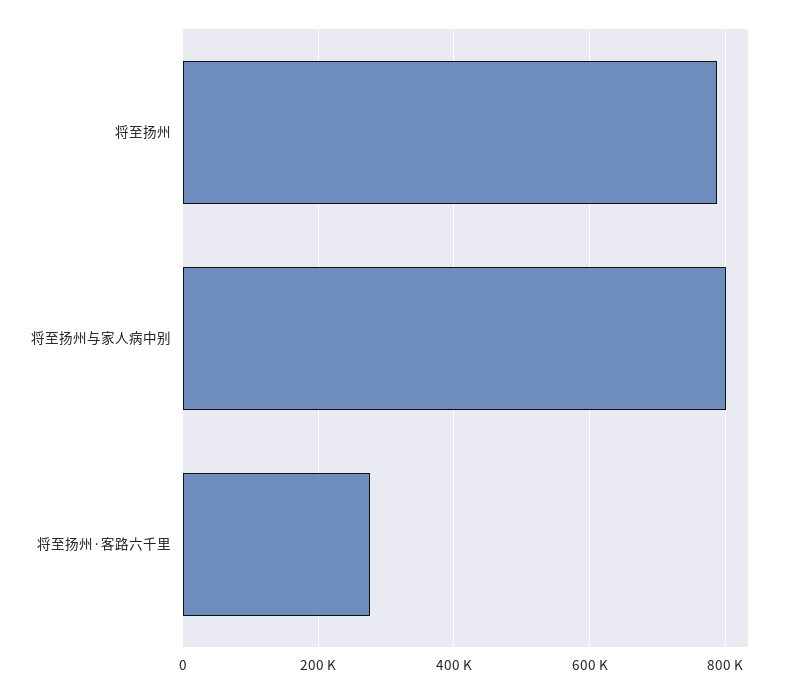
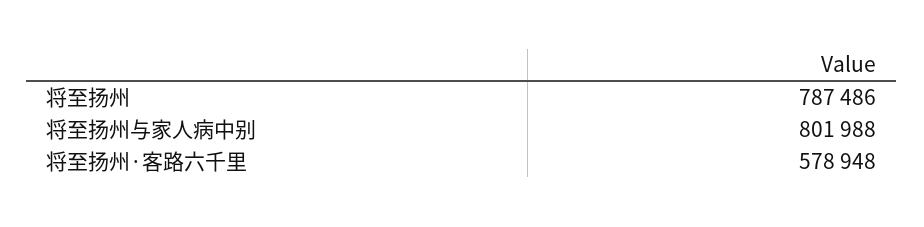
将至扬州·客路六千里: 280000 -> 578948

